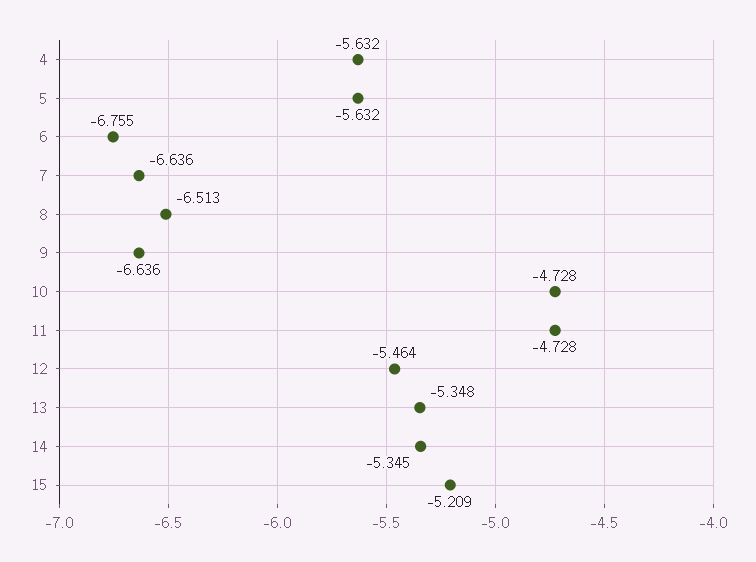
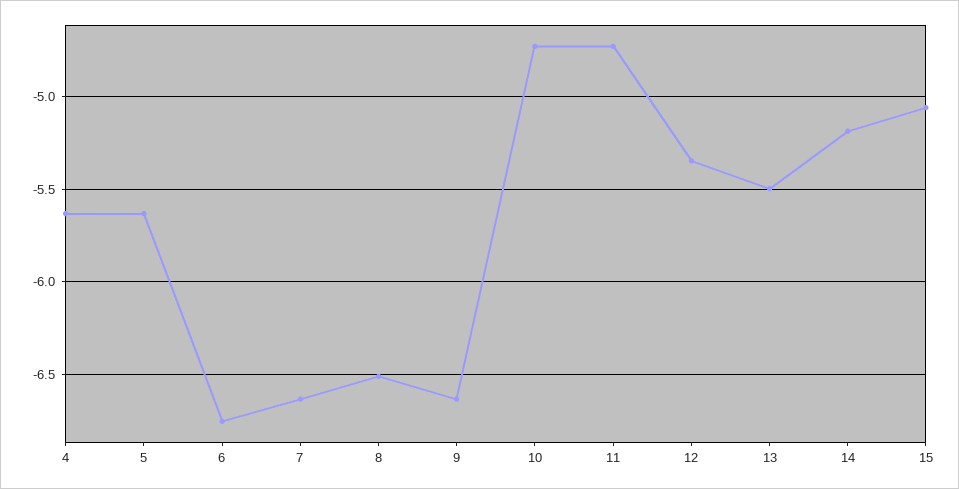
12: -5.464 -> -5.35
13: -5.348 -> -5.5
14: -5.345 -> -5.2
15: -5.209 -> -5.05

